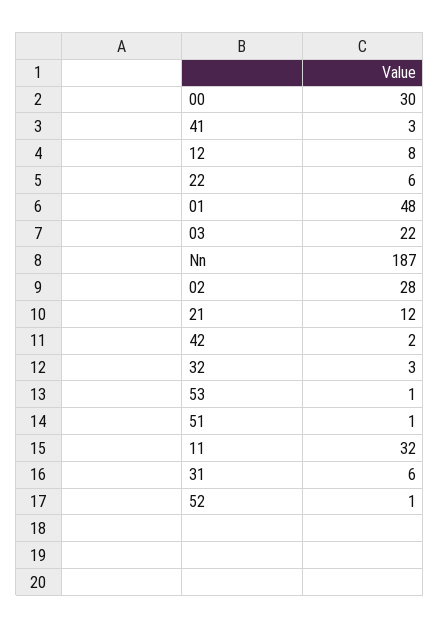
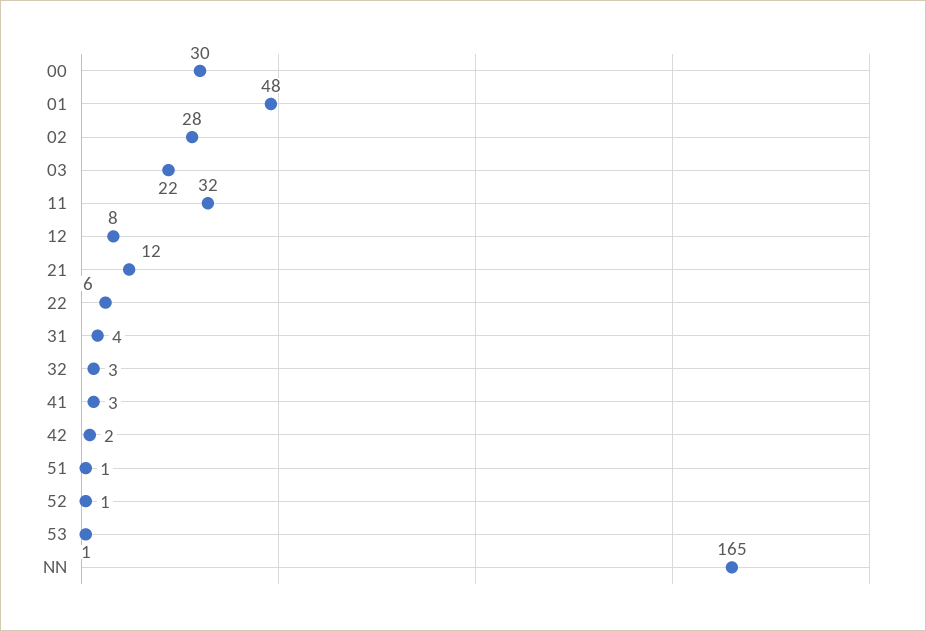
Nn: 187 -> 165
31: 6 -> 4

